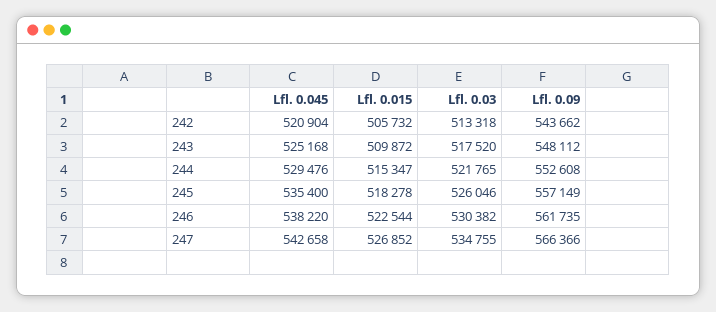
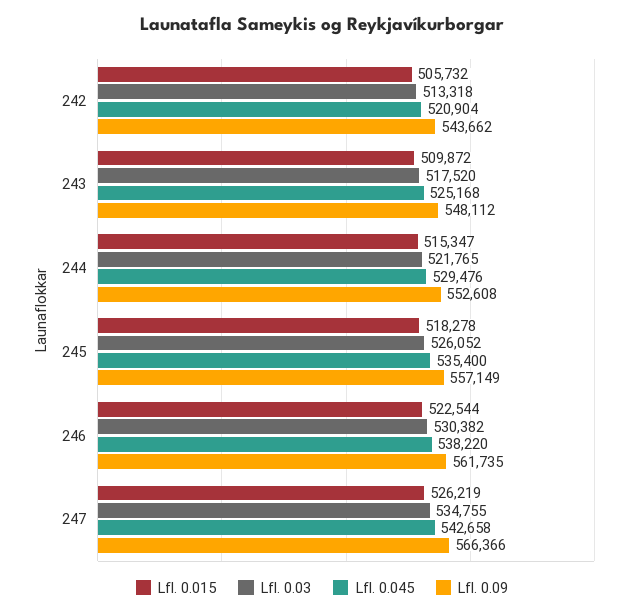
Lfl. 0.03, 245: 526046 -> 526052
Lfl. 0.015, 247: 526852 -> 526219

